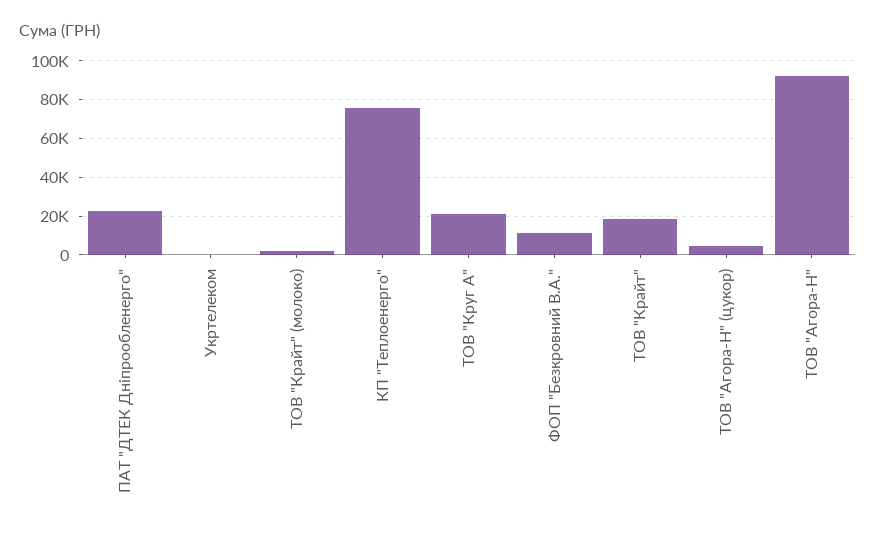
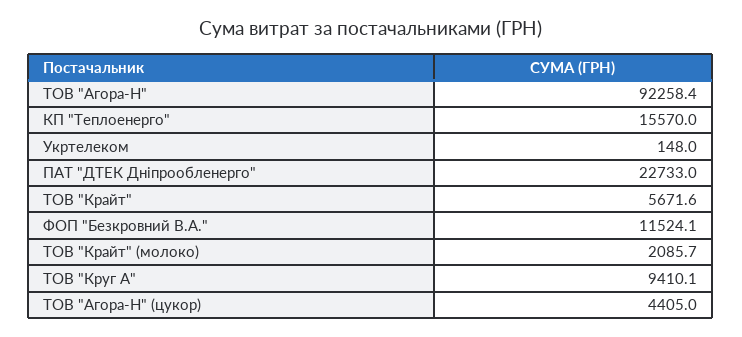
КП "Теплоенерго": 75000 -> 15570
ТОВ "Круг А": 20000 -> 9410.1
ТОВ "Крайт": 20000 -> 5671.6

